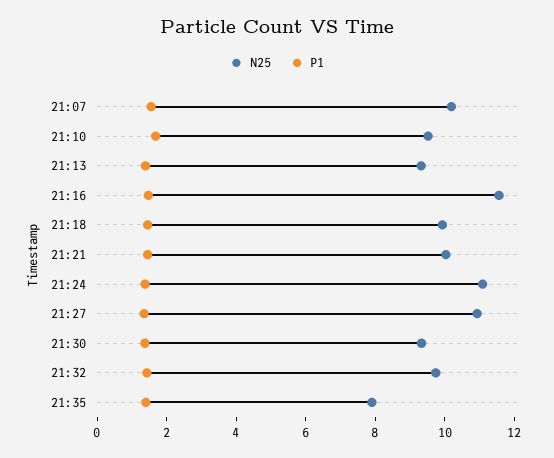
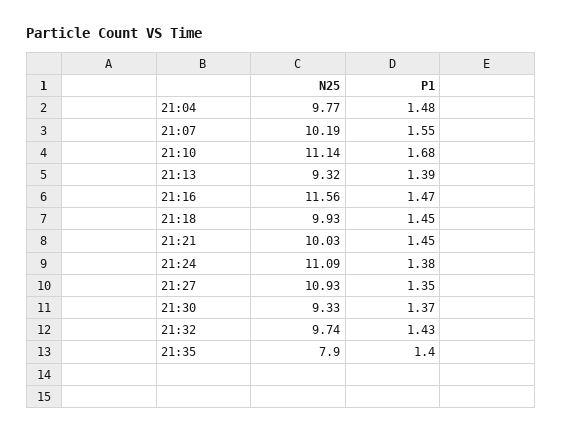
N25, 21:10: 9.5 -> 11.14
N25, 21:04: none -> 9.77
P1, 21:04: none -> 1.48

